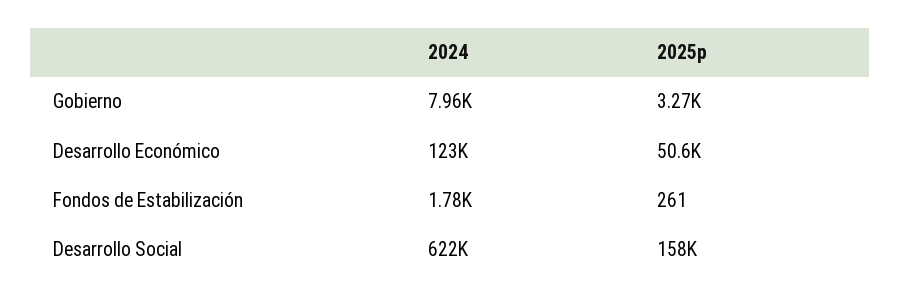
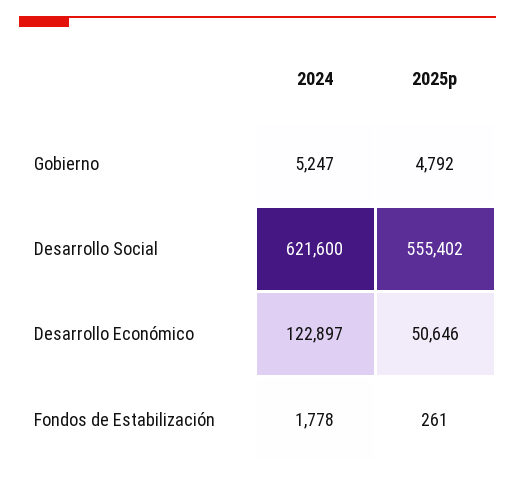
2024, Gobierno: 7960 -> 5247
2025p, Gobierno: 3270 -> 4792
2025p, Desarrollo Social: 158000 -> 555402

